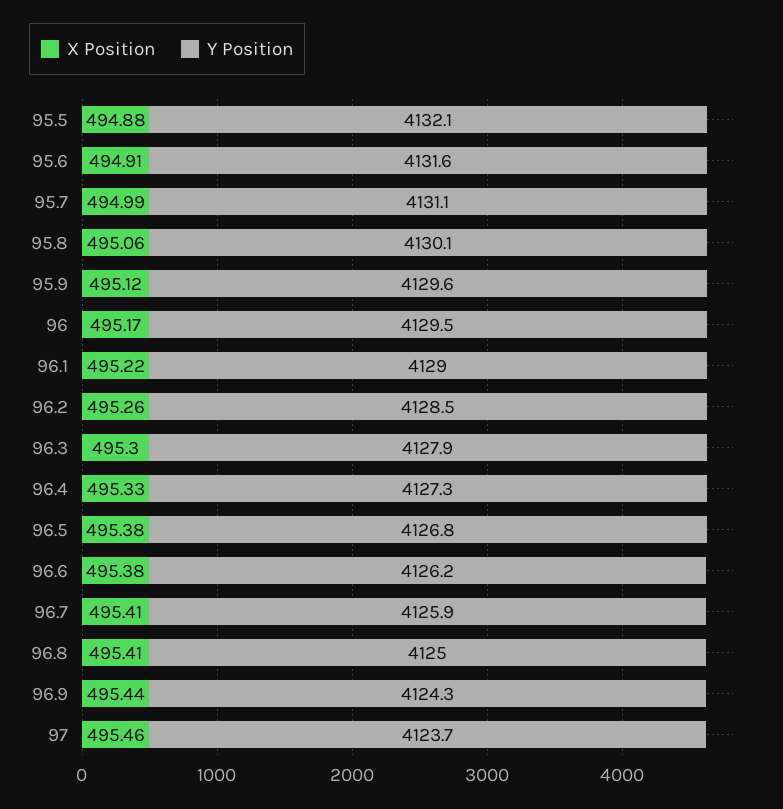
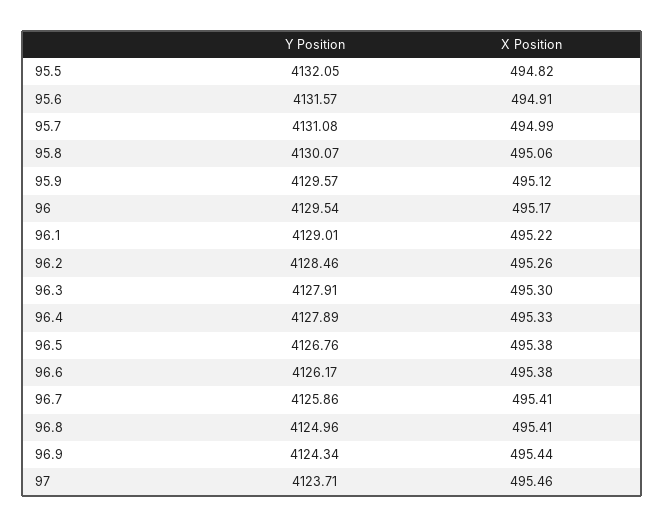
X Position, 95.5: 494.88 -> 494.82
Y Position, 96.4: 4127.3 -> 4127.89

